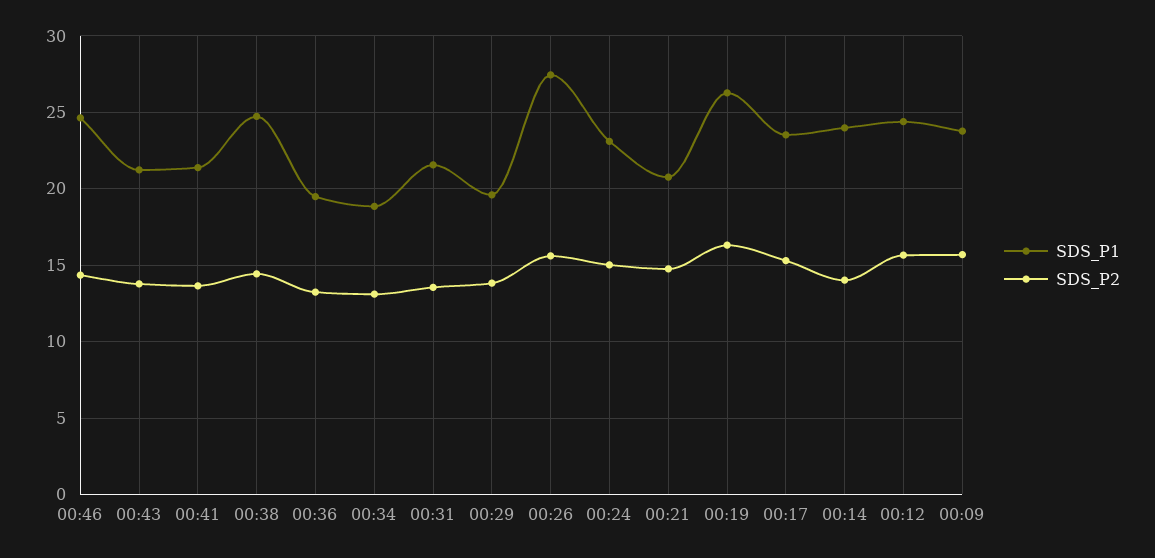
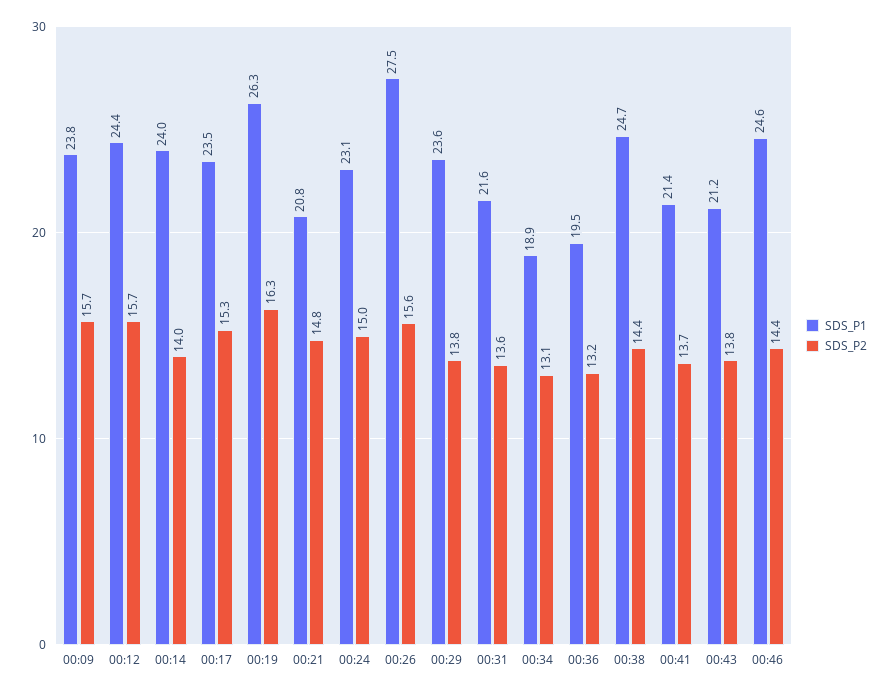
SDS_P1, 00:29: 19.5 -> 23.6

